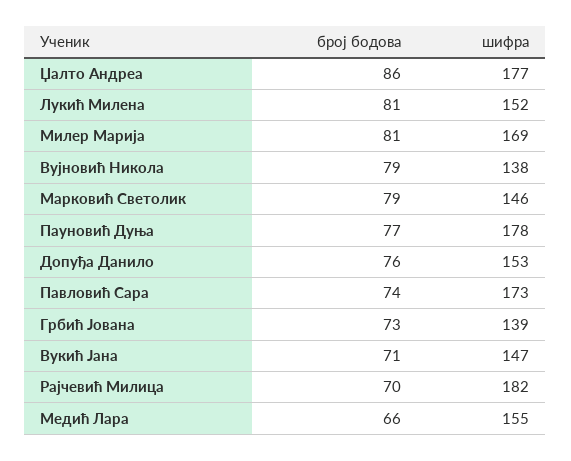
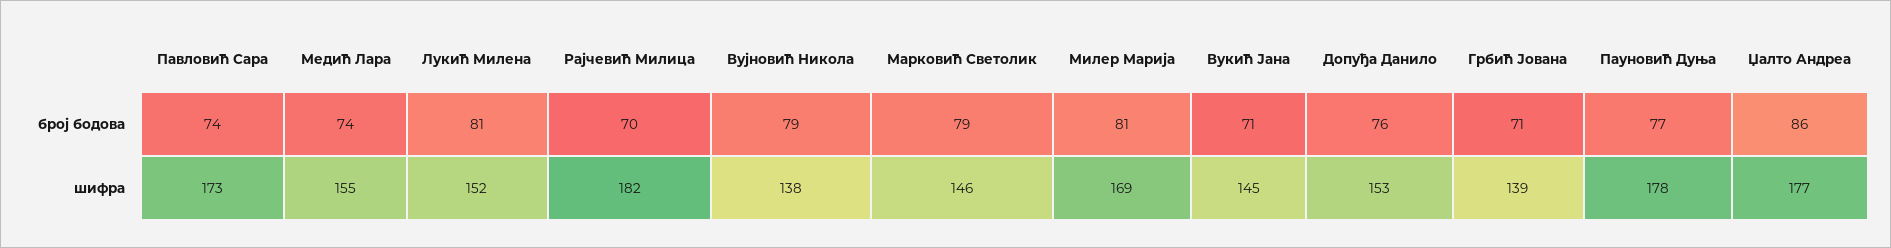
број бодова, Грбић Јована: 73 -> 71
шифра, Вукић Јана: 147 -> 145
број бодова, Медић Лара: 66 -> 74

